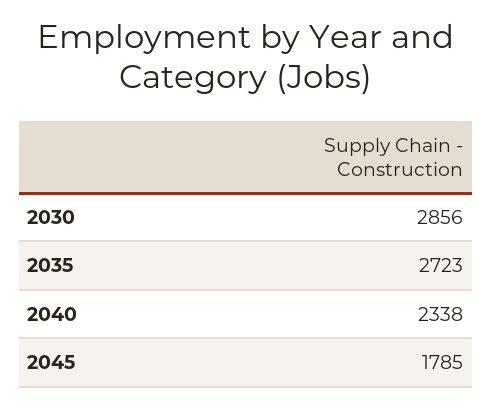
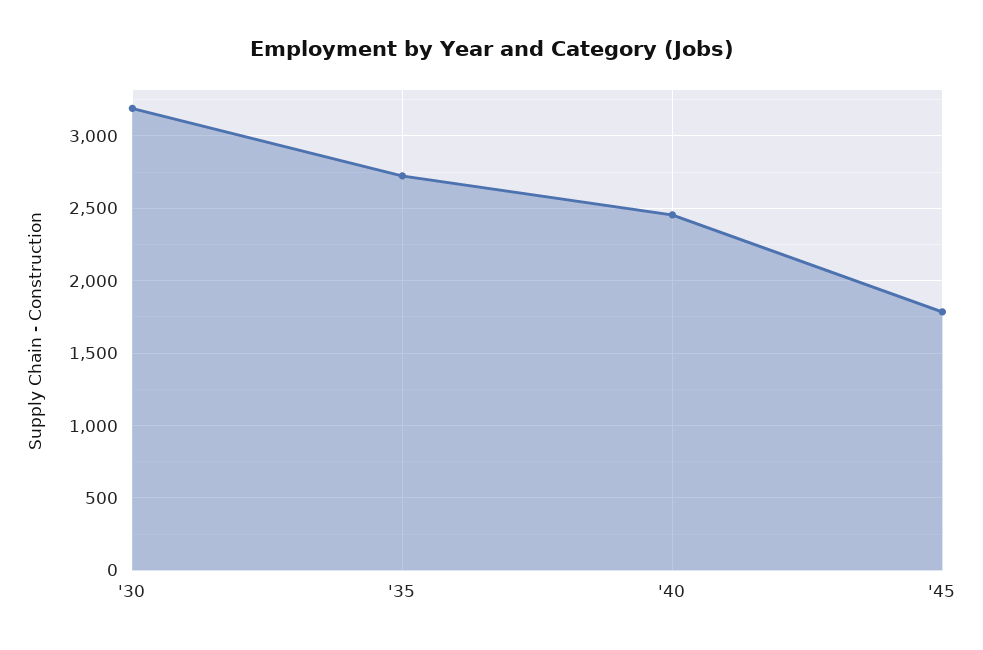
2030: 2856 -> 3200
2040: 2338 -> 2450

